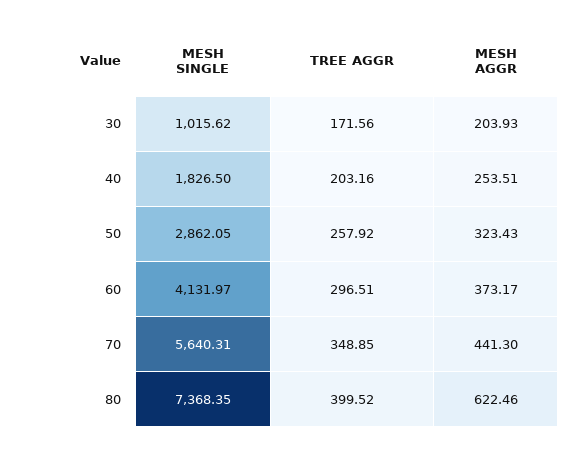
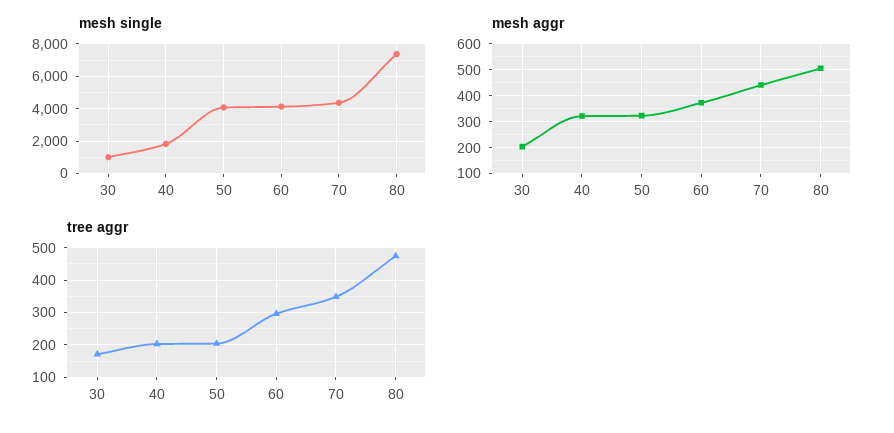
MESH AGGR, 40: 253.51 -> 325
MESH SINGLE, 50: 2862.05 -> 4000
TREE AGGR, 50: 257.92 -> 200
MESH SINGLE, 70: 5640.31 -> 4500
TREE AGGR, 80: 399.52 -> 480
MESH AGGR, 80: 622.46 -> 500

